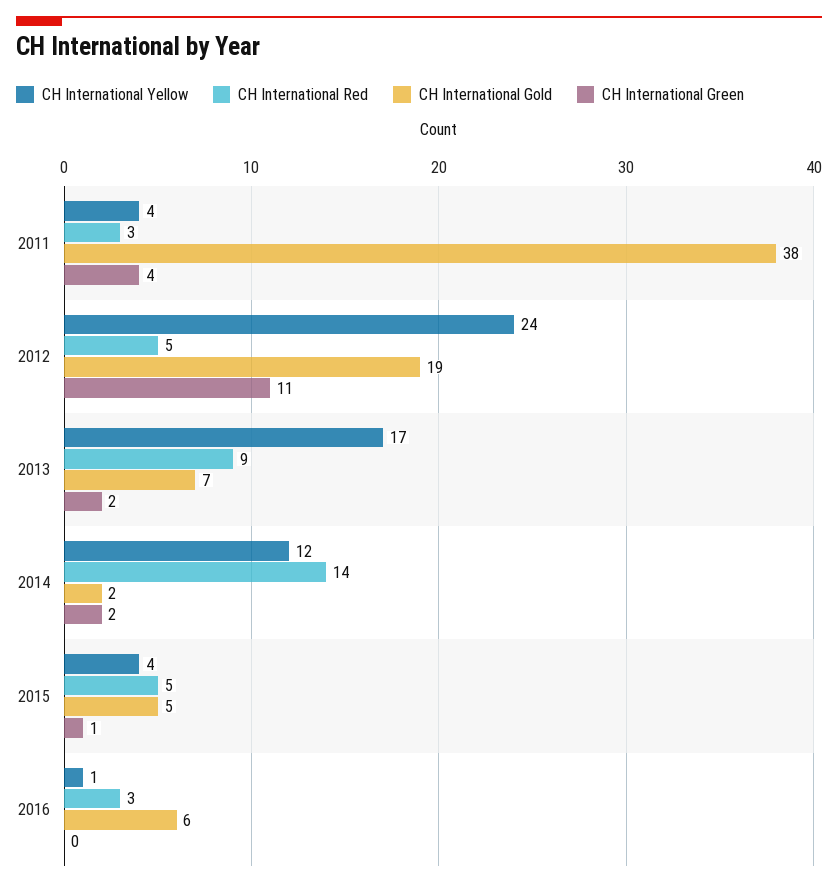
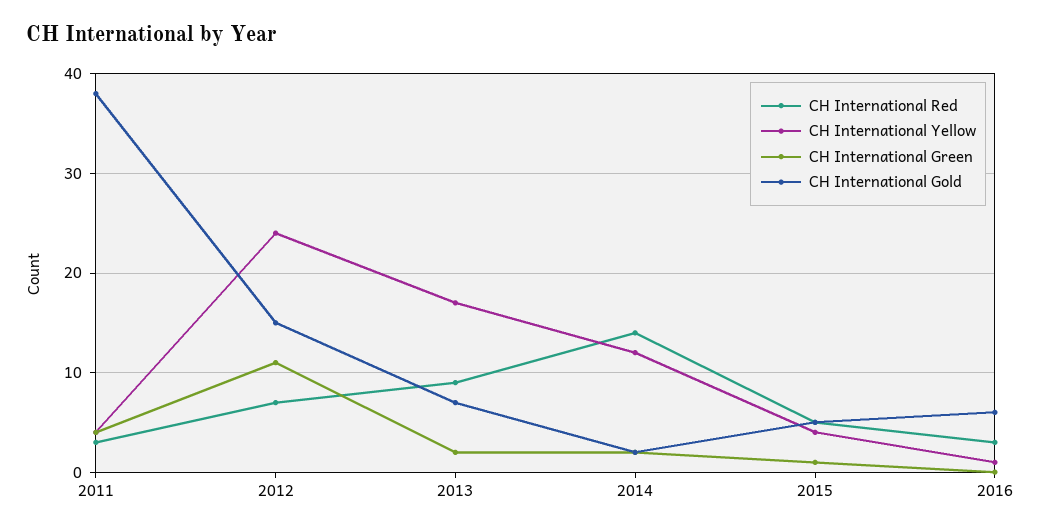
CH International Red, 2012: 5 -> 7
CH International Gold, 2012: 19 -> 15

